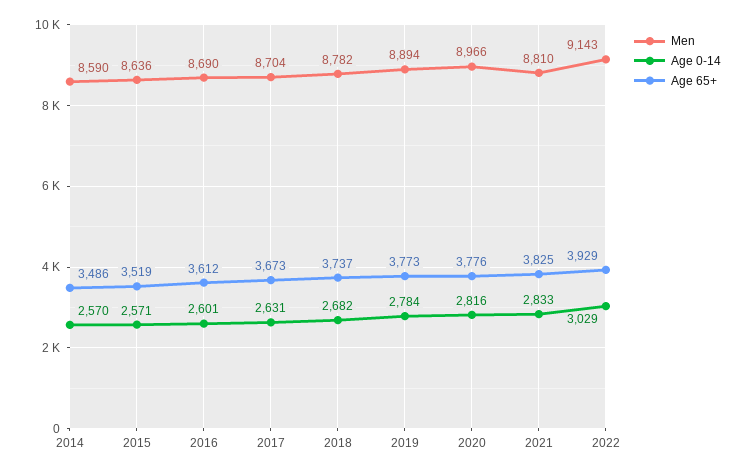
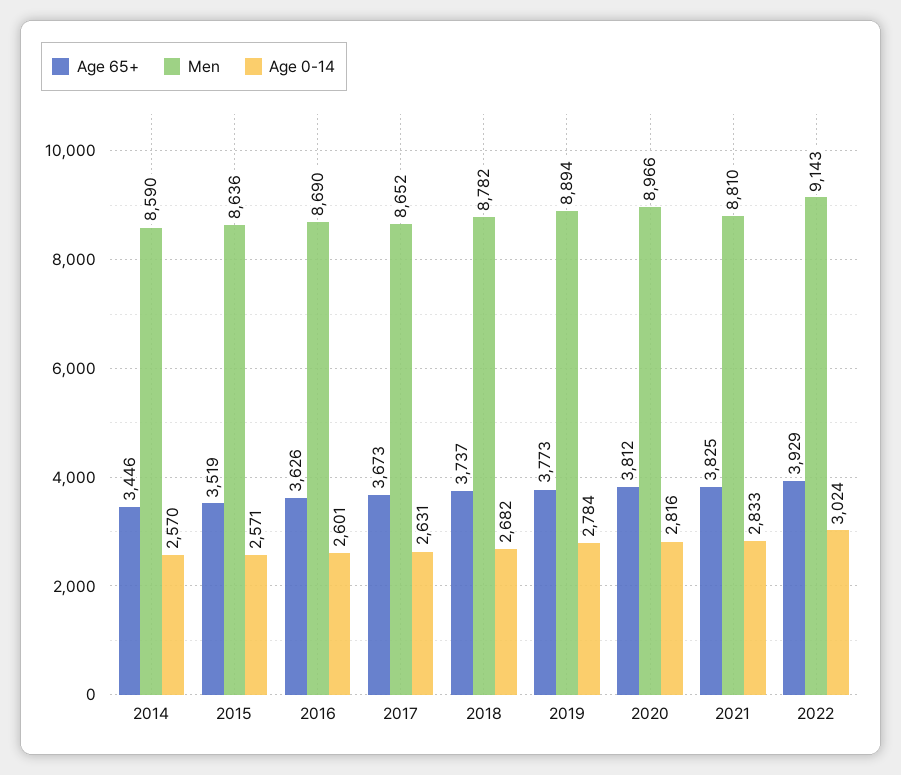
Age 65+, 2014: 3486 -> 3446
Age 65+, 2016: 3612 -> 3626
Men, 2017: 8704 -> 8652
Age 65+, 2020: 3776 -> 3812
Age 0-14, 2022: 3029 -> 3024

